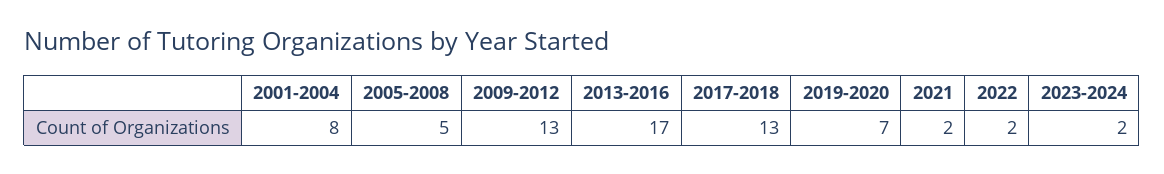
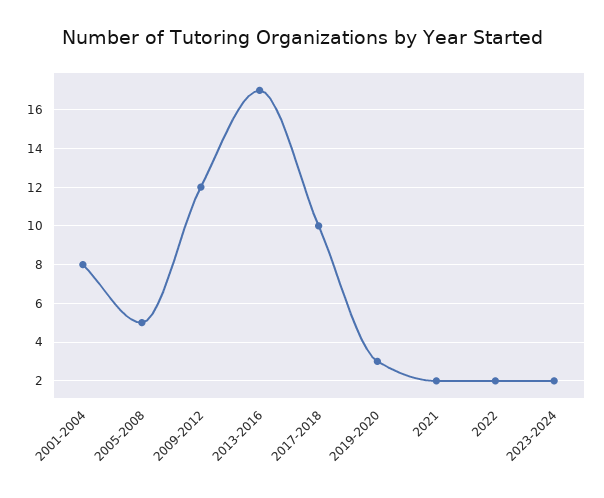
2009-2012: 13 -> 12
2017-2018: 13 -> 10
2019-2020: 7 -> 3

